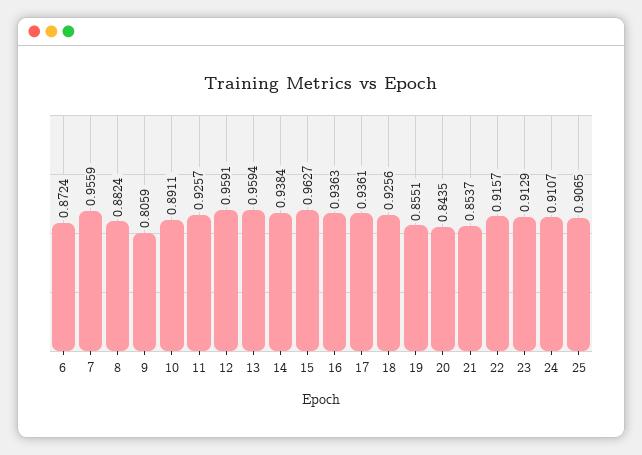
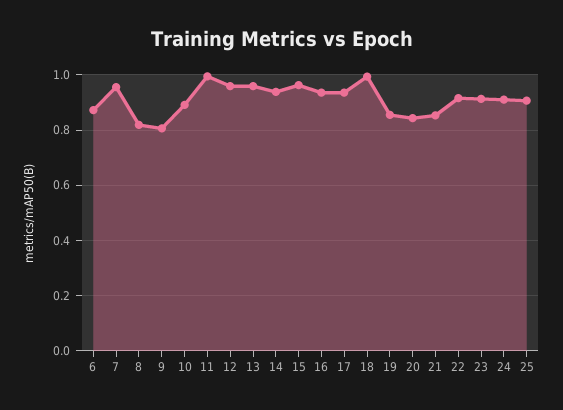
8: 0.8824 -> 0.825
11: 0.9257 -> 1
18: 0.9256 -> 1

